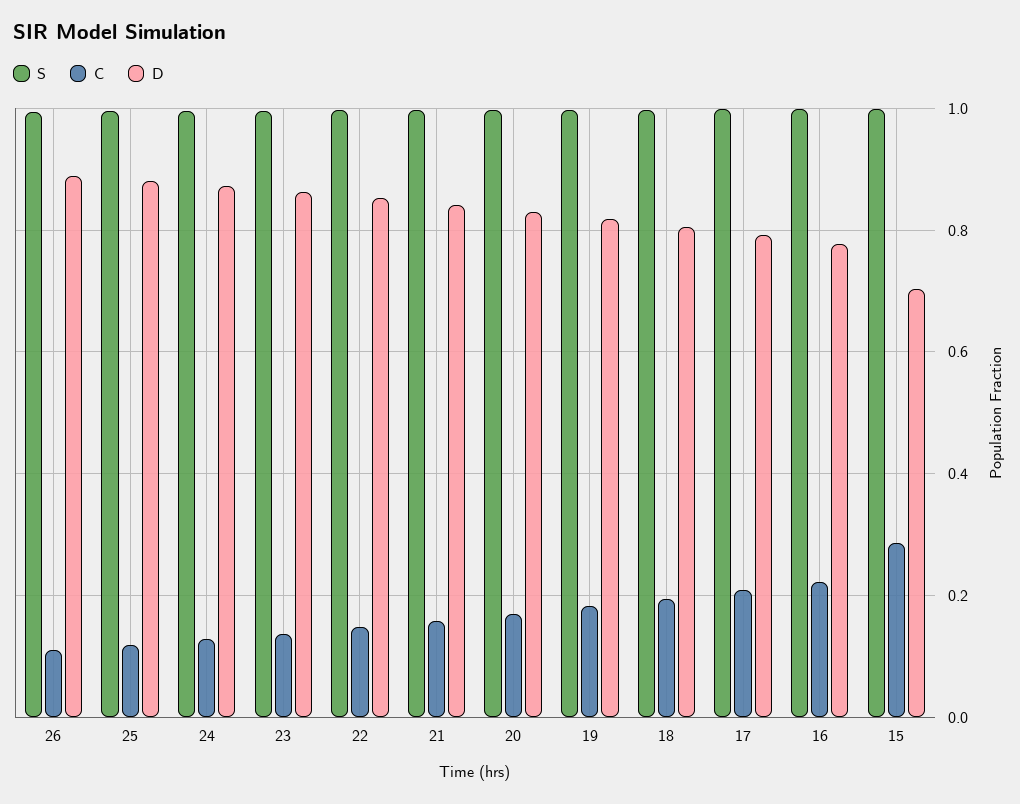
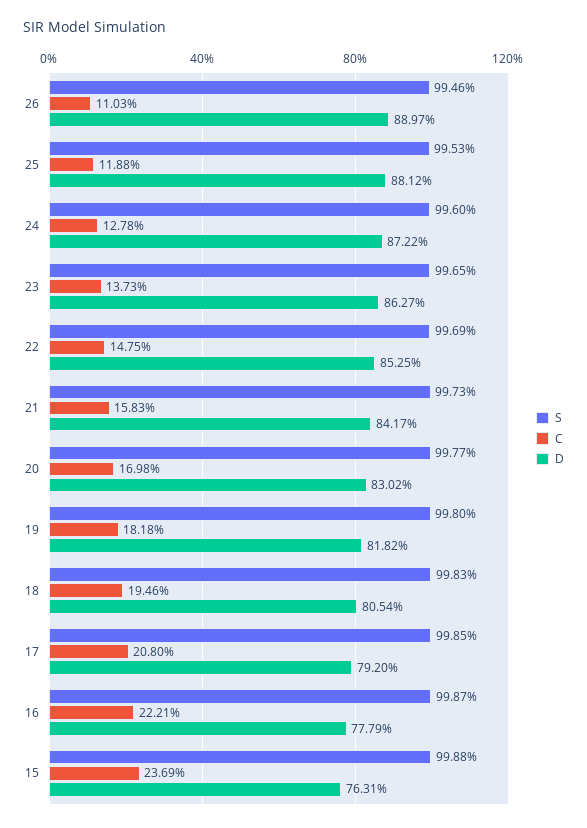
C, 15: 0.28 -> 0.2369
D, 15: 0.7 -> 0.7631

